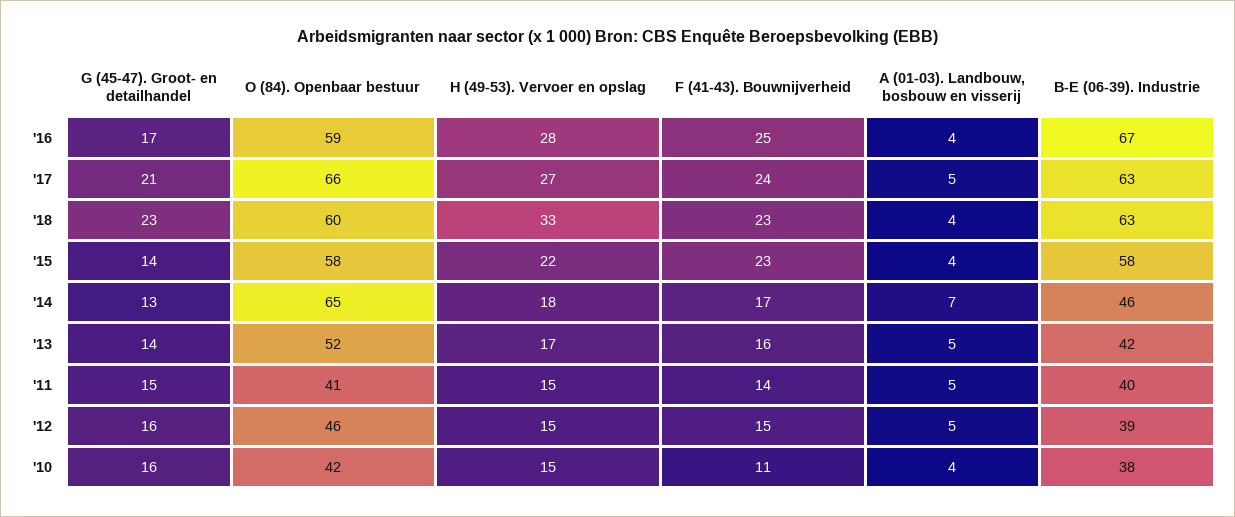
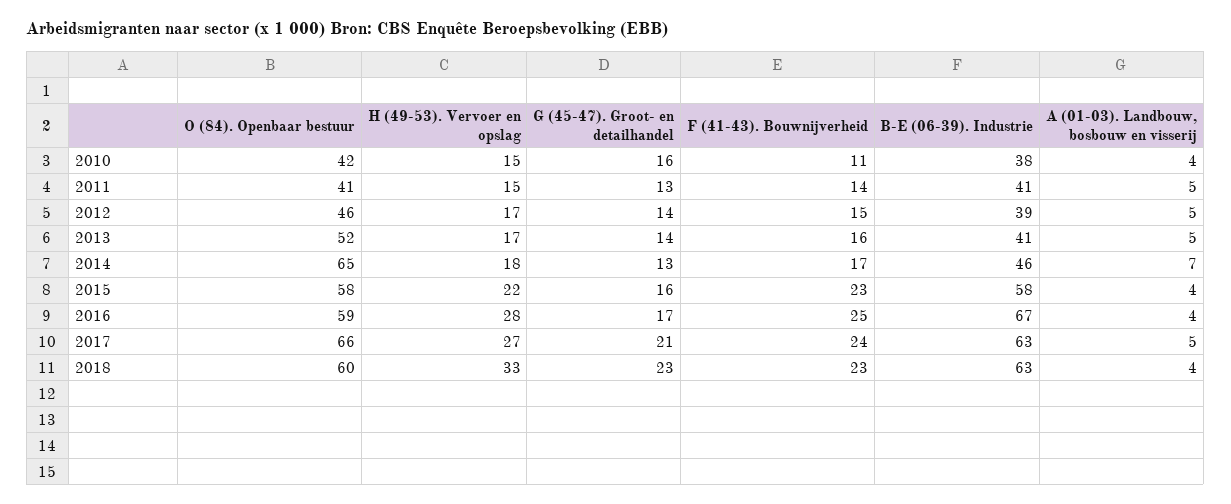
G (45-47). Groot- en detailhandel, '15: 14 -> 16
B-E (06-39). Industrie, '13: 42 -> 41
G (45-47). Groot- en detailhandel, '11: 15 -> 13
B-E (06-39). Industrie, '11: 40 -> 41
G (45-47). Groot- en detailhandel, '12: 16 -> 14
H (49-53). Vervoer en opslag, '12: 15 -> 17

